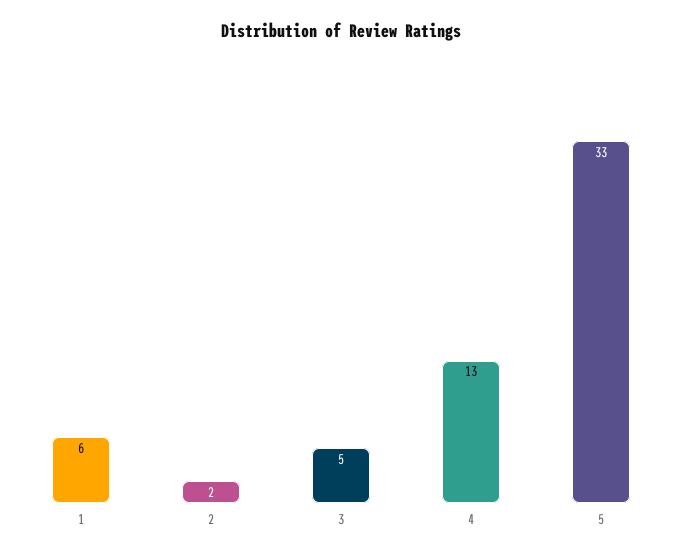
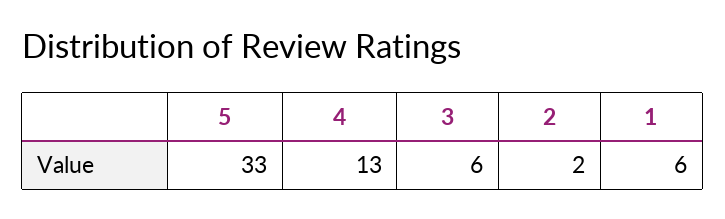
3: 5 -> 6

